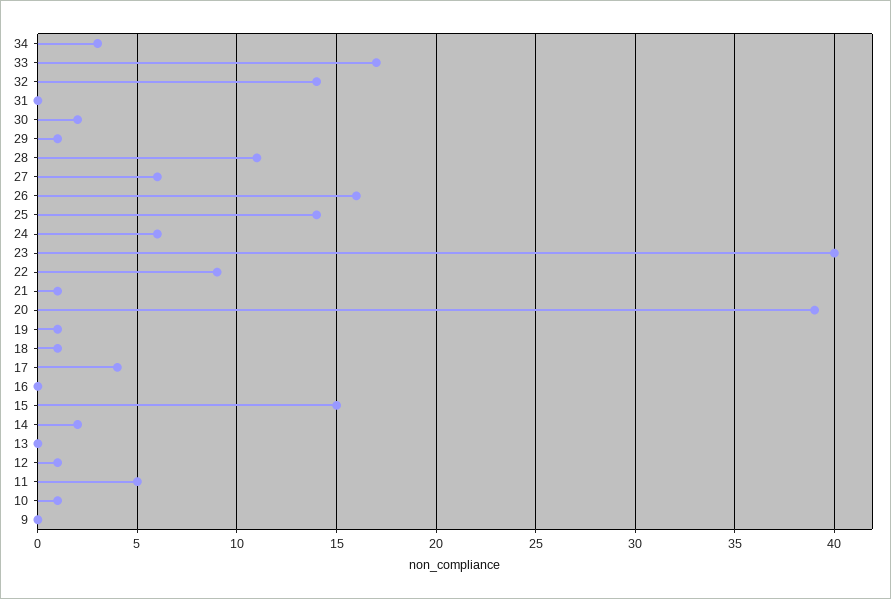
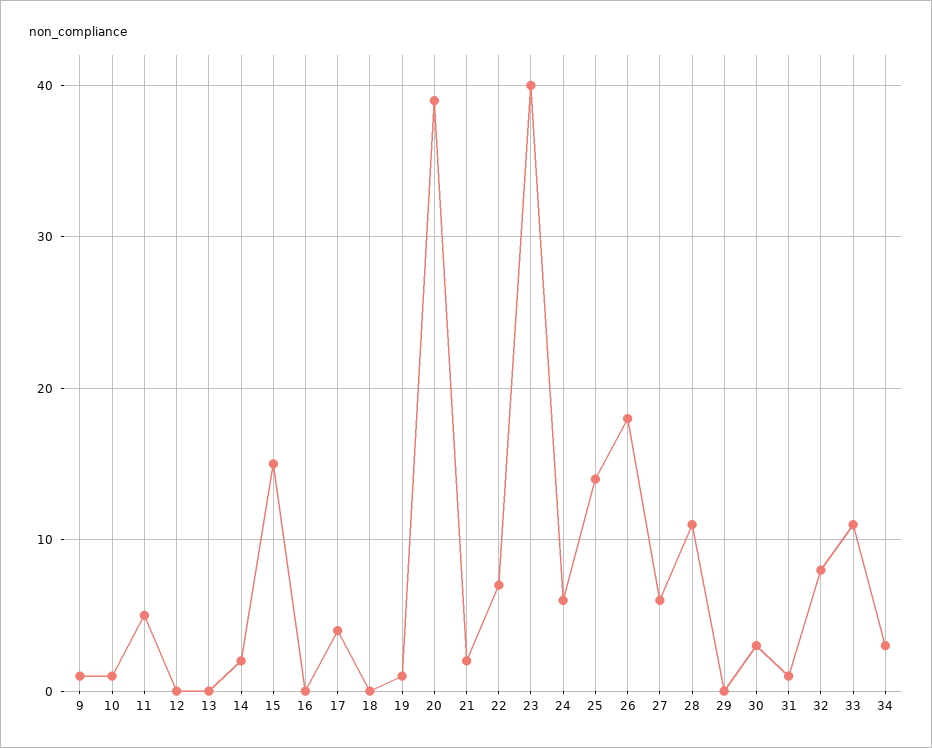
33: 17 -> 11
32: 14 -> 8
31: 0 -> 1
30: 2 -> 3
29: 1 -> 0
26: 16 -> 18
22: 9 -> 7
21: 1 -> 2
18: 1 -> 0
12: 1 -> 0
9: 0 -> 1

